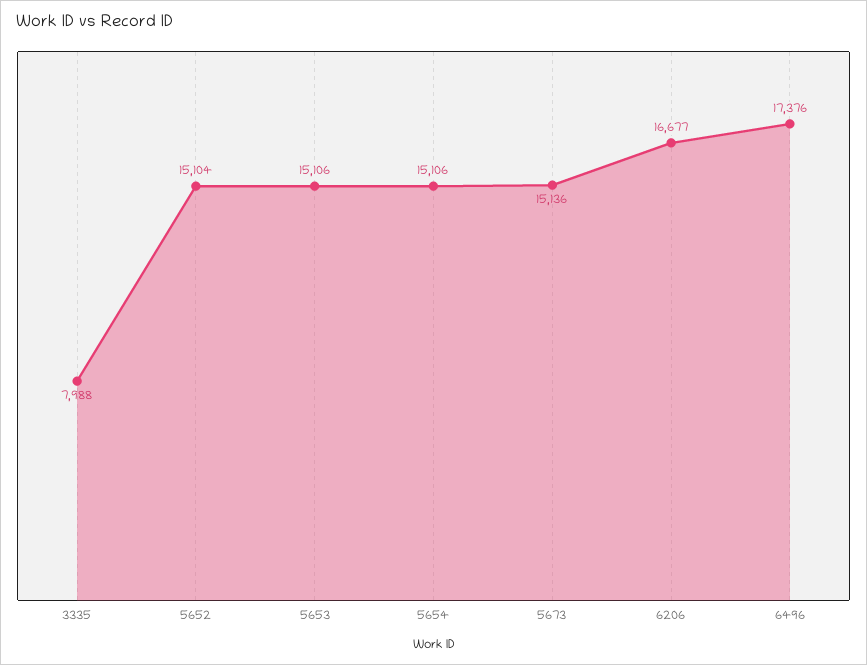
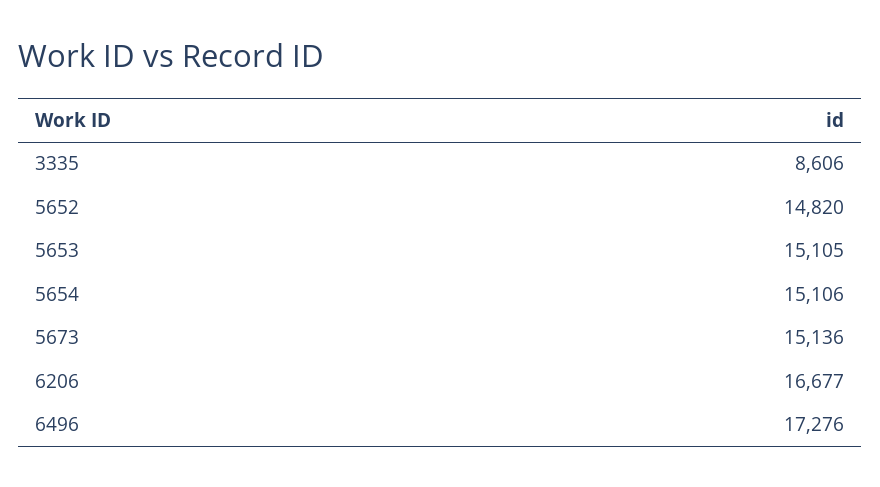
3335: 7988 -> 8606
5652: 15104 -> 14820
5653: 15106 -> 15105
6496: 17376 -> 17276

